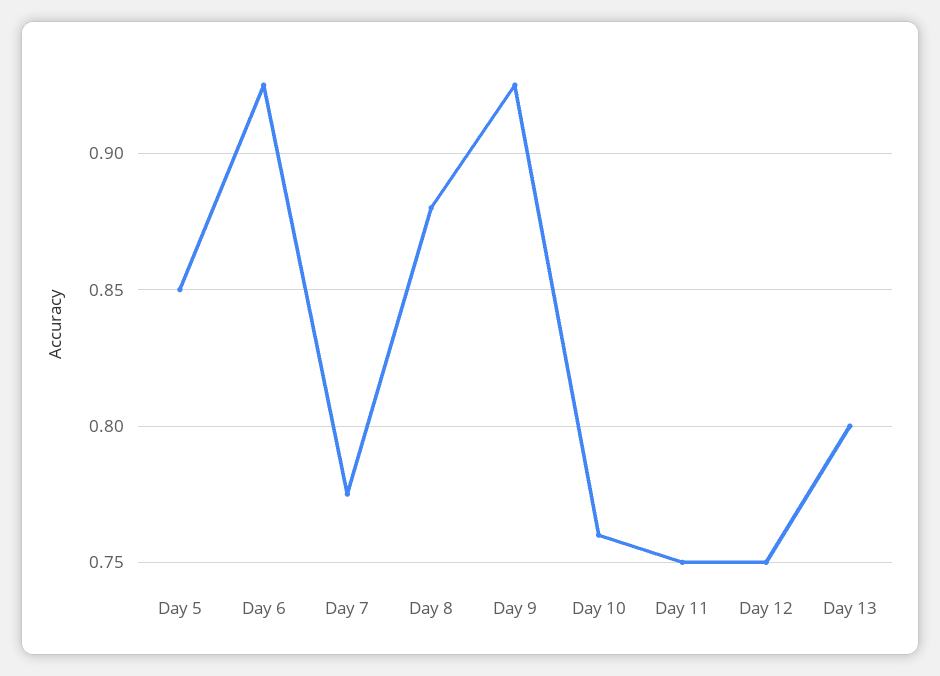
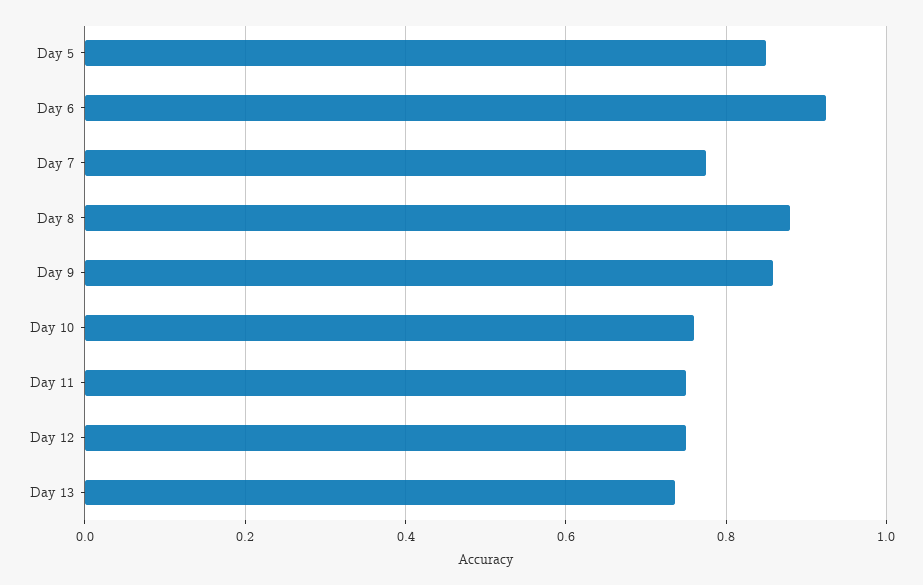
Day 9: 0.925 -> 0.86
Day 13: 0.8 -> 0.74

